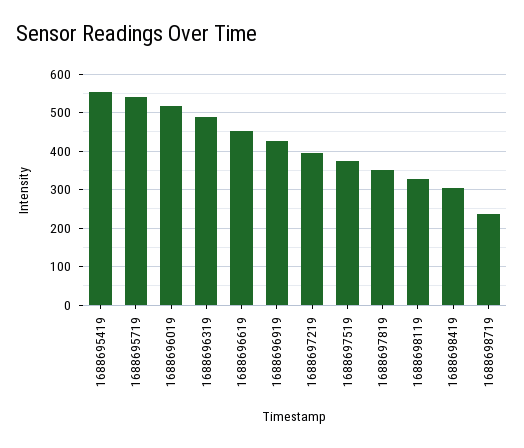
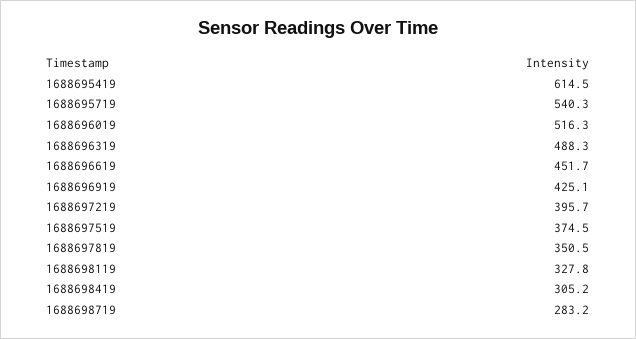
1688695419: 560 -> 614.5
1688698719: 240 -> 283.2

